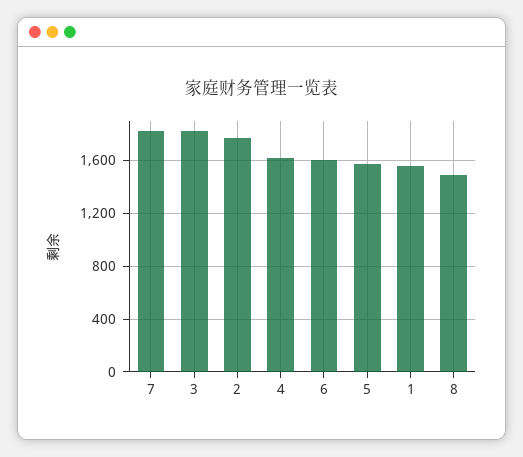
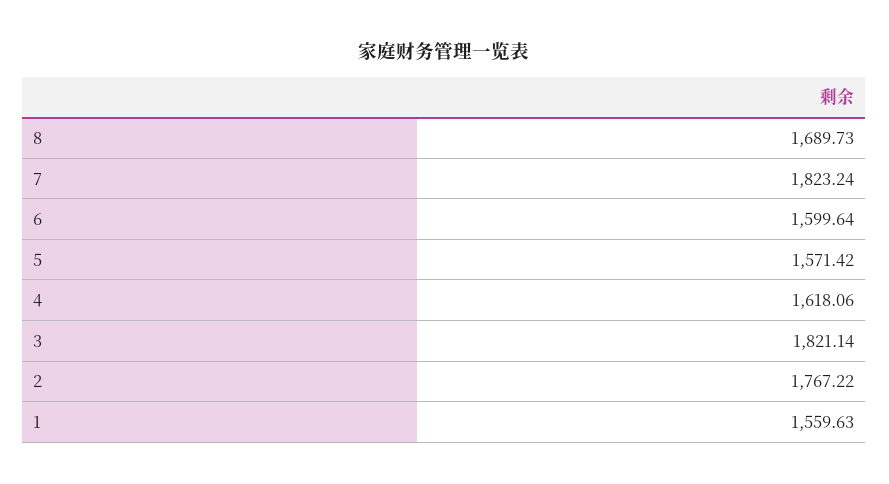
8: 1500 -> 1689.73

